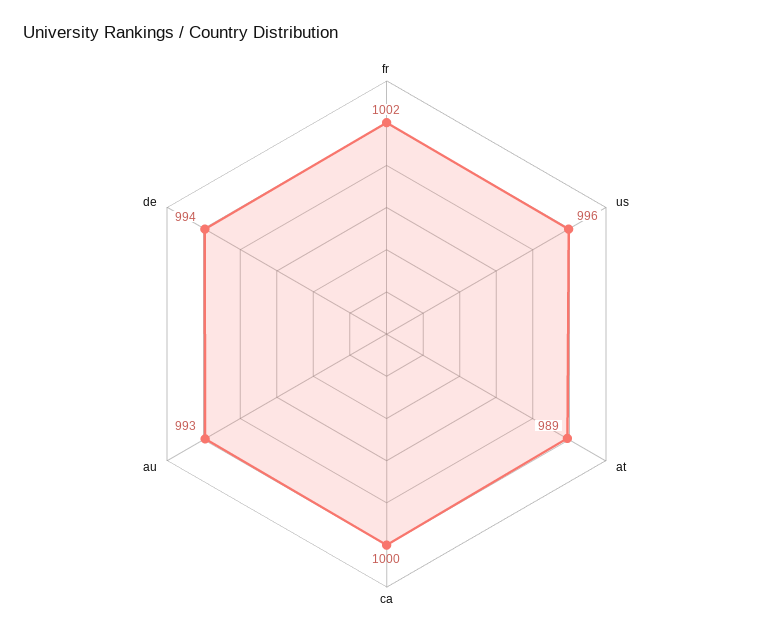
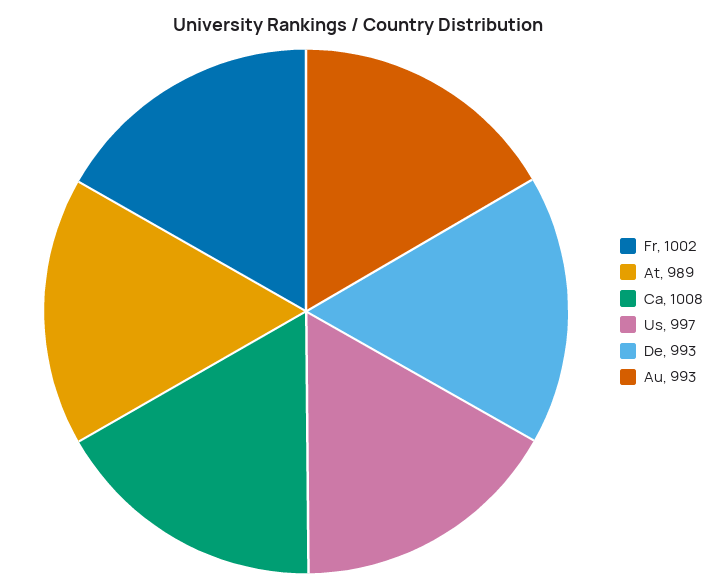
us: 996 -> 997
ca: 1000 -> 1008
de: 994 -> 993

